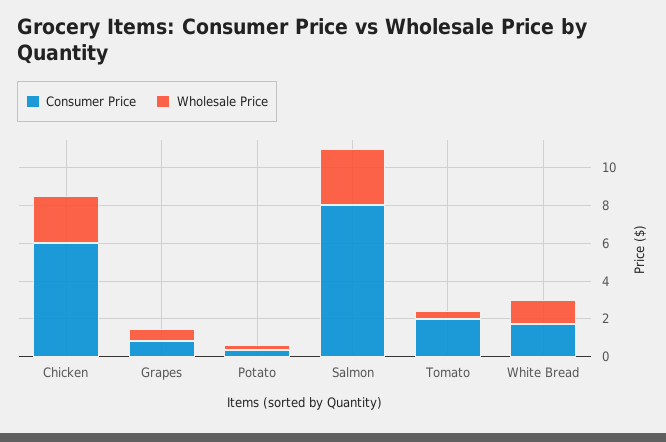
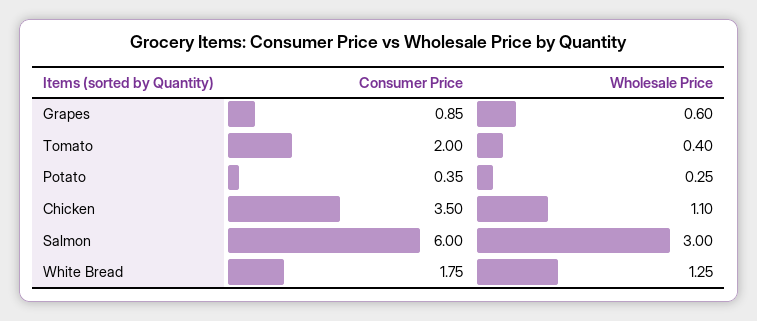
Consumer Price, Chicken: 6 -> 3.5
Wholesale Price, Chicken: 2.5 -> 1.1
Consumer Price, Salmon: 8 -> 6

